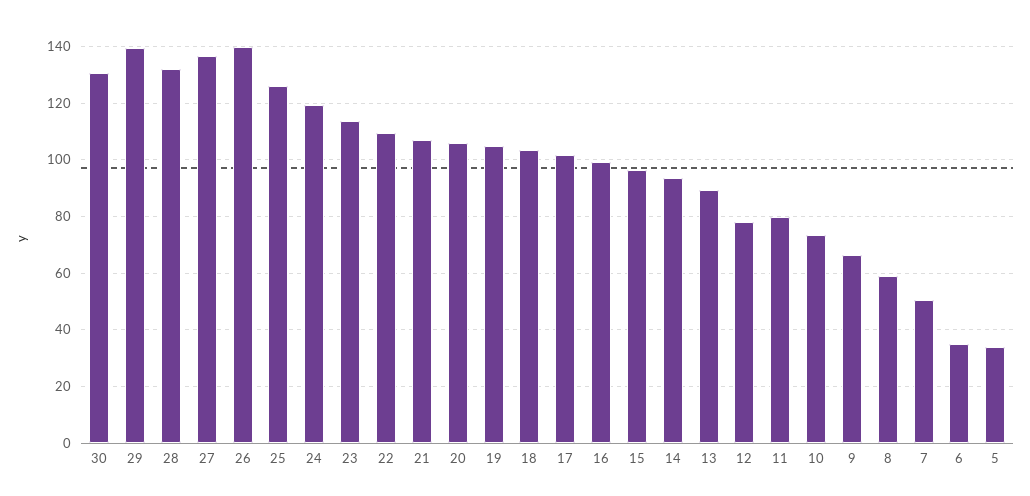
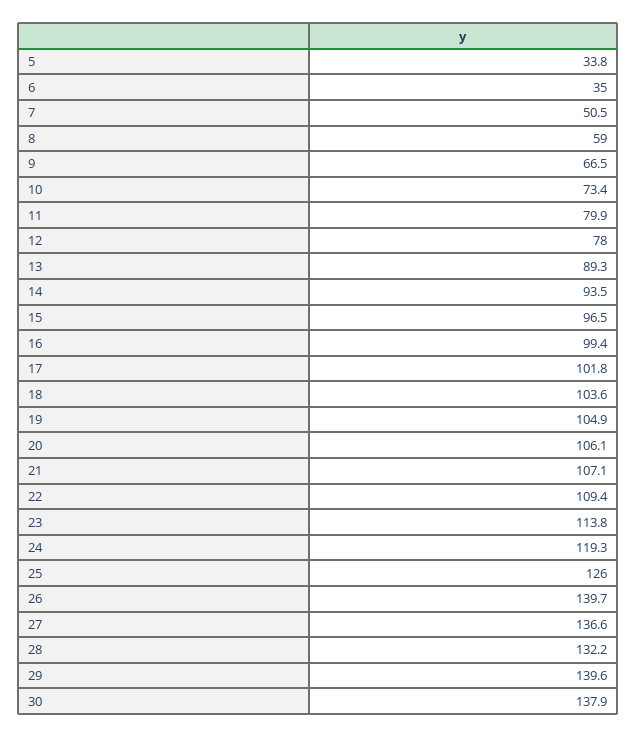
30: 130 -> 137.9

